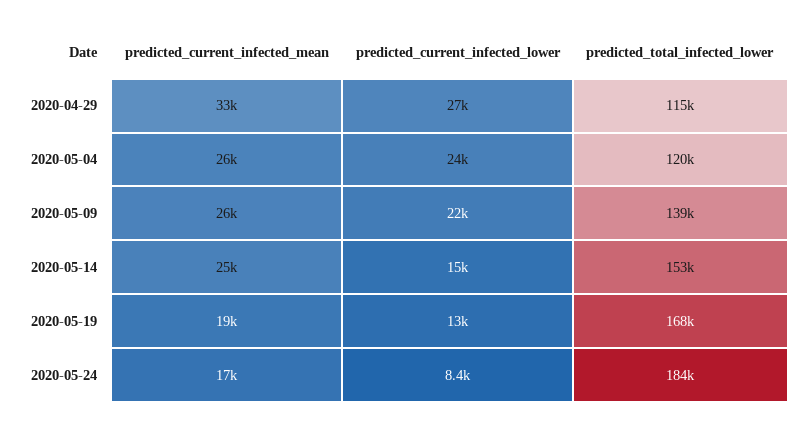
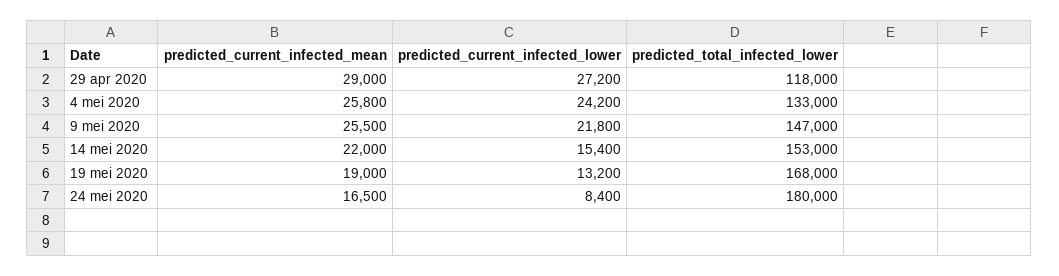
predicted_current_infected_mean, 2020-04-29: 33000 -> 29000
predicted_total_infected_lower, 2020-04-29: 115000 -> 118000
predicted_total_infected_lower, 2020-05-04: 120000 -> 133000
predicted_total_infected_lower, 2020-05-09: 139000 -> 147000
predicted_current_infected_mean, 2020-05-14: 25000 -> 22000
predicted_total_infected_lower, 2020-05-24: 184000 -> 180000

